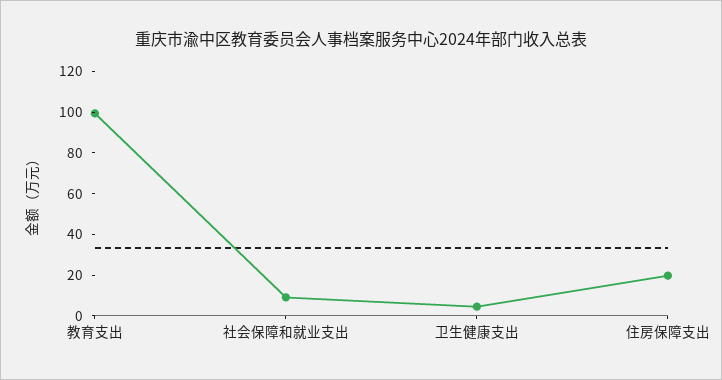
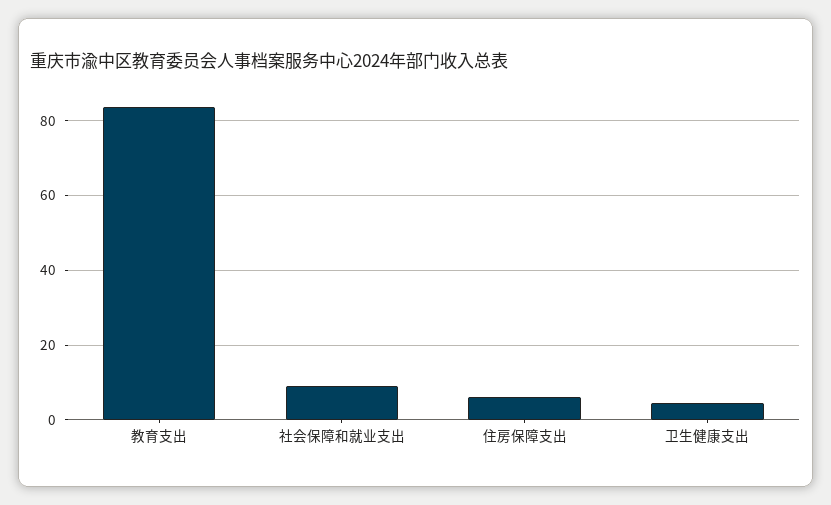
教育支出: 100 -> 84
住房保障支出: 20 -> 6

